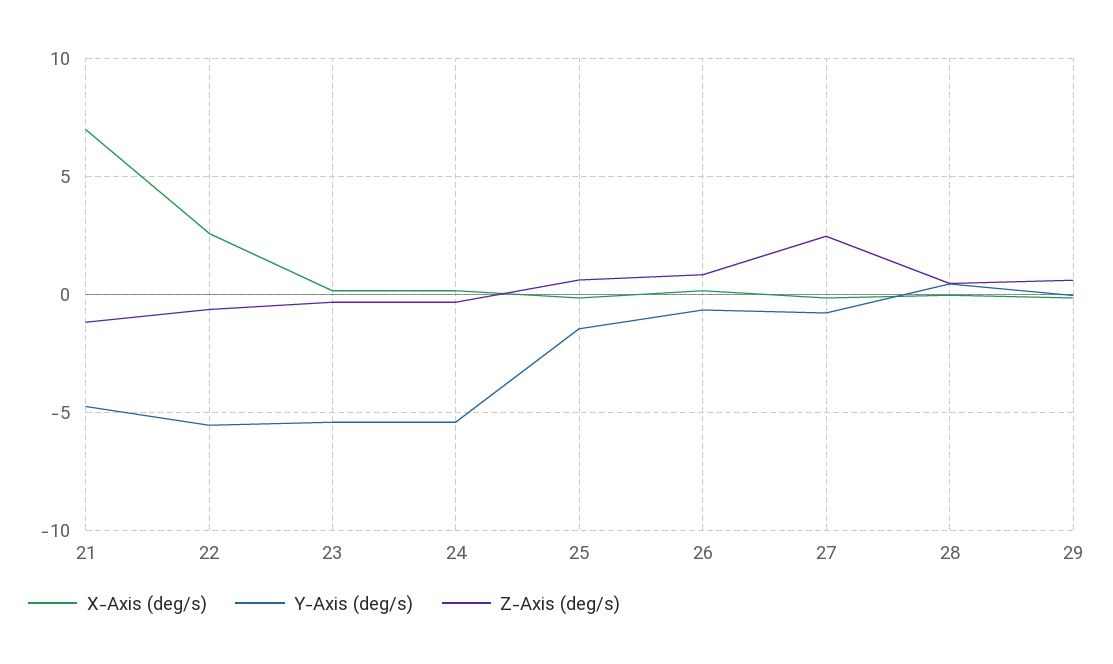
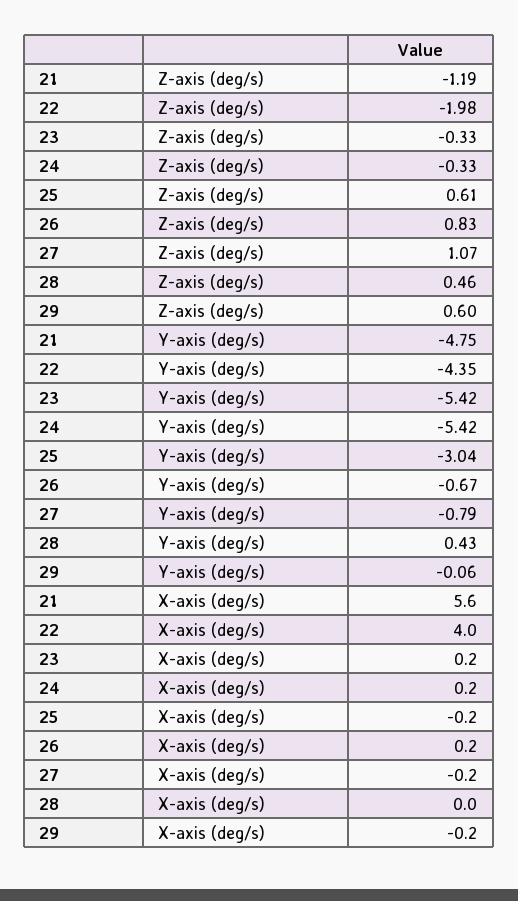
X-Axis (deg/s), 21: 7 -> 5.6
X-Axis (deg/s), 22: 2.5 -> 4
Y-Axis (deg/s), 22: -5.5 -> -4.35
Z-Axis (deg/s), 22: -0.5 -> -1.98
Y-Axis (deg/s), 25: -1.5 -> -3.04
Z-Axis (deg/s), 27: 2.5 -> 1.07

